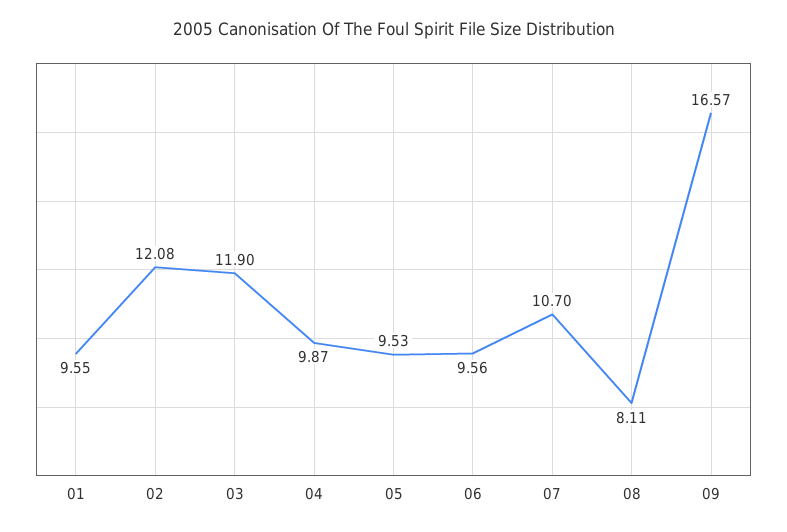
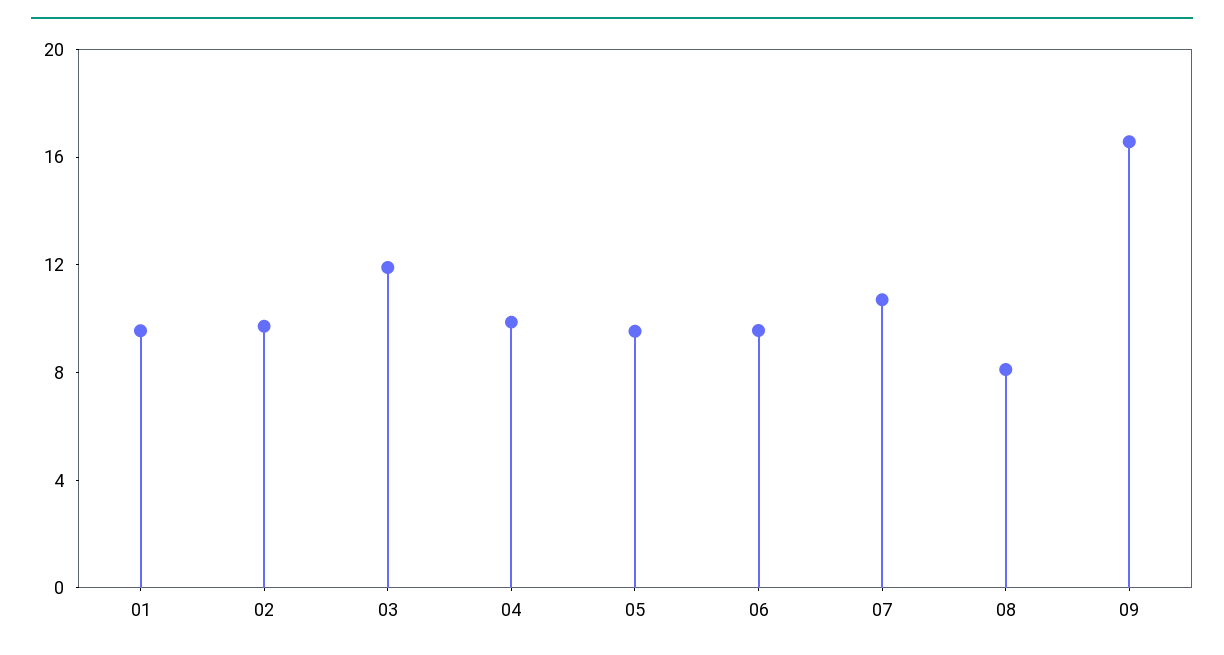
02: 12.08 -> 10

